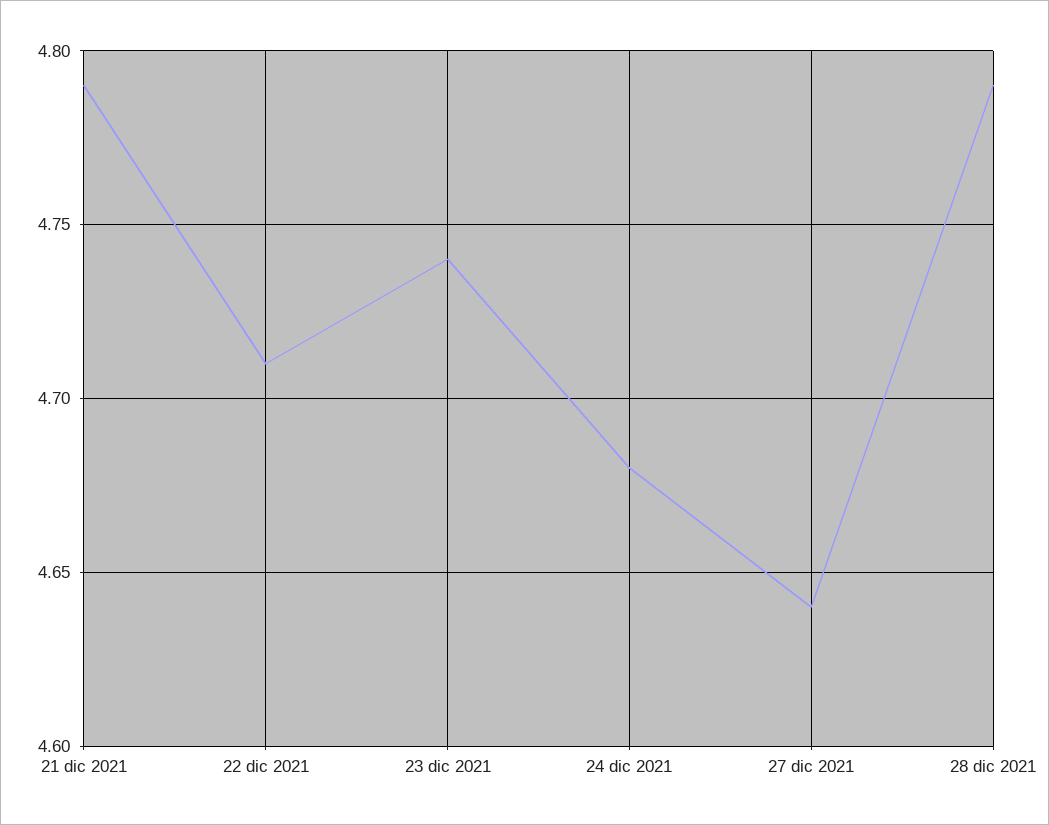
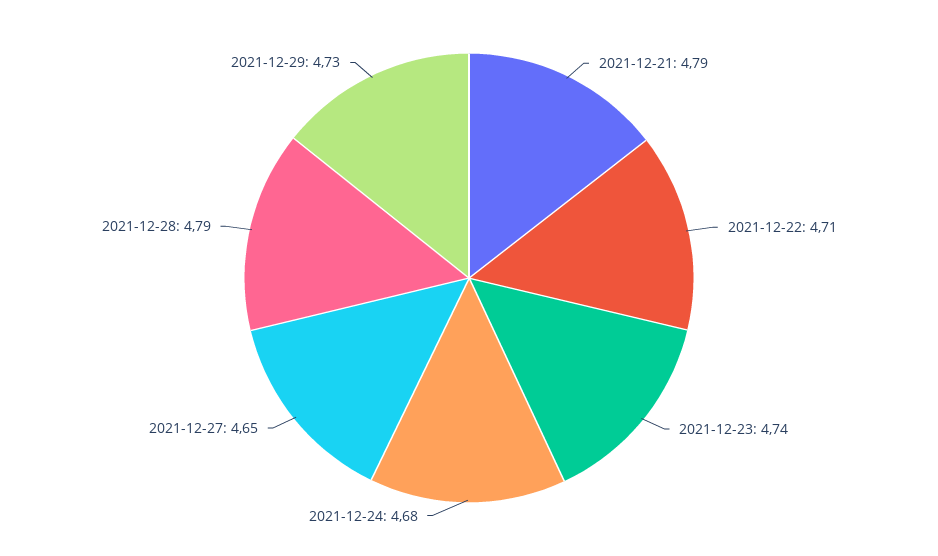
27 dic 2021: 4.64 -> 4.65
2021-12-29: none -> 4.73

